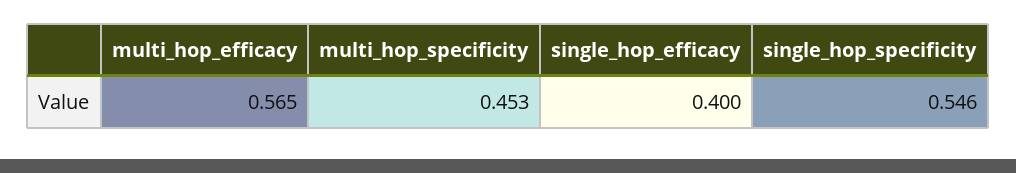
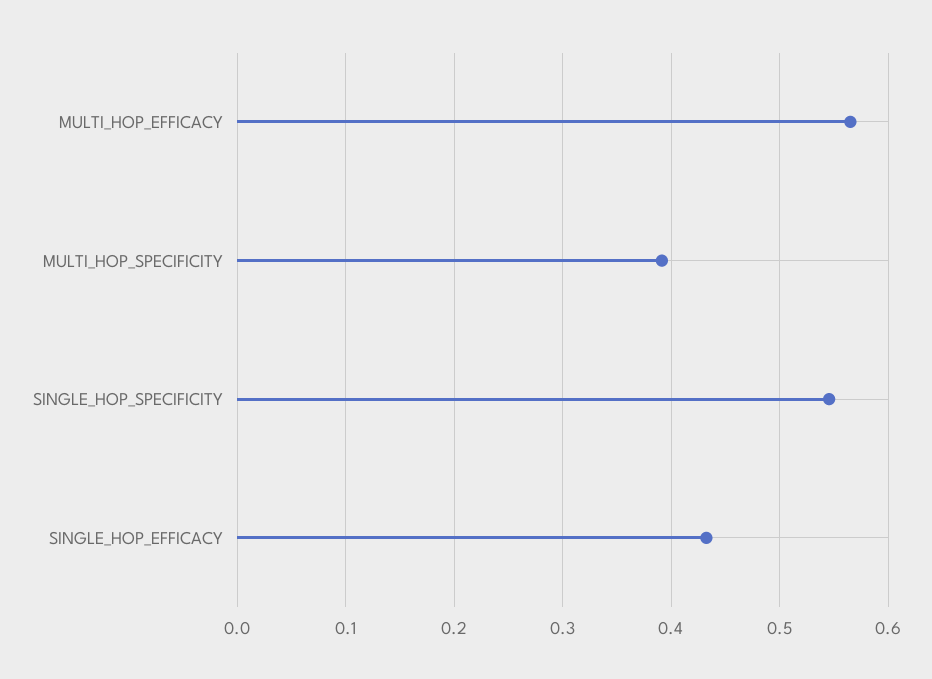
multi_hop_specificity: 0.453 -> 0.39
single_hop_efficacy: 0.4 -> 0.43

